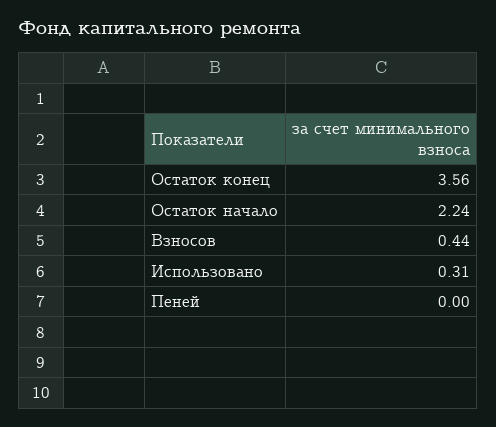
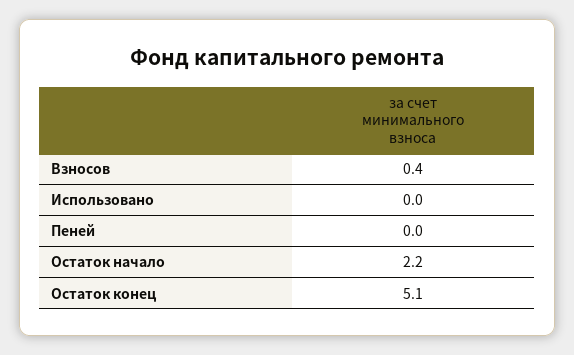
Остаток конец: 3.56 -> 5.1
Использовано: 0.31 -> 0

